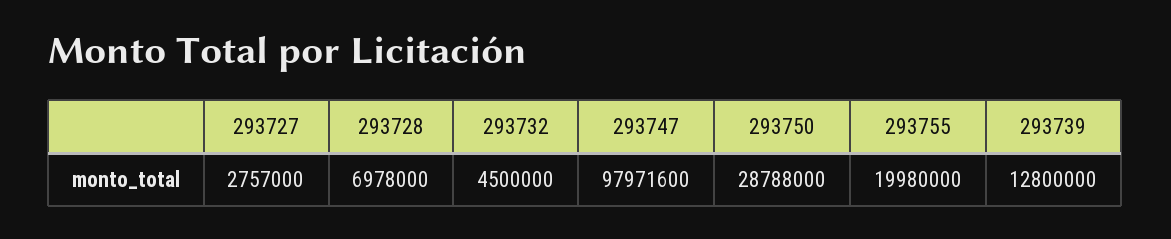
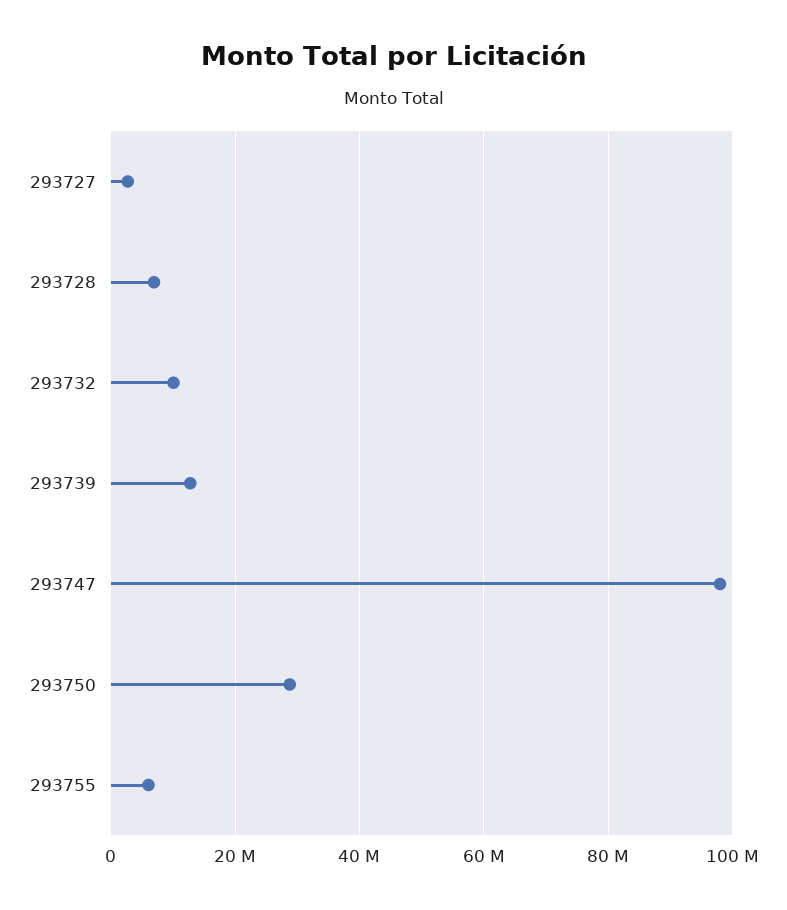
293732: 4500000 -> 10000000
293755: 19980000 -> 6000000

